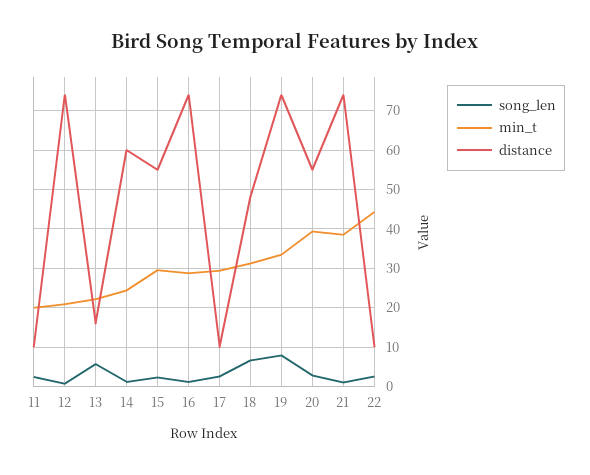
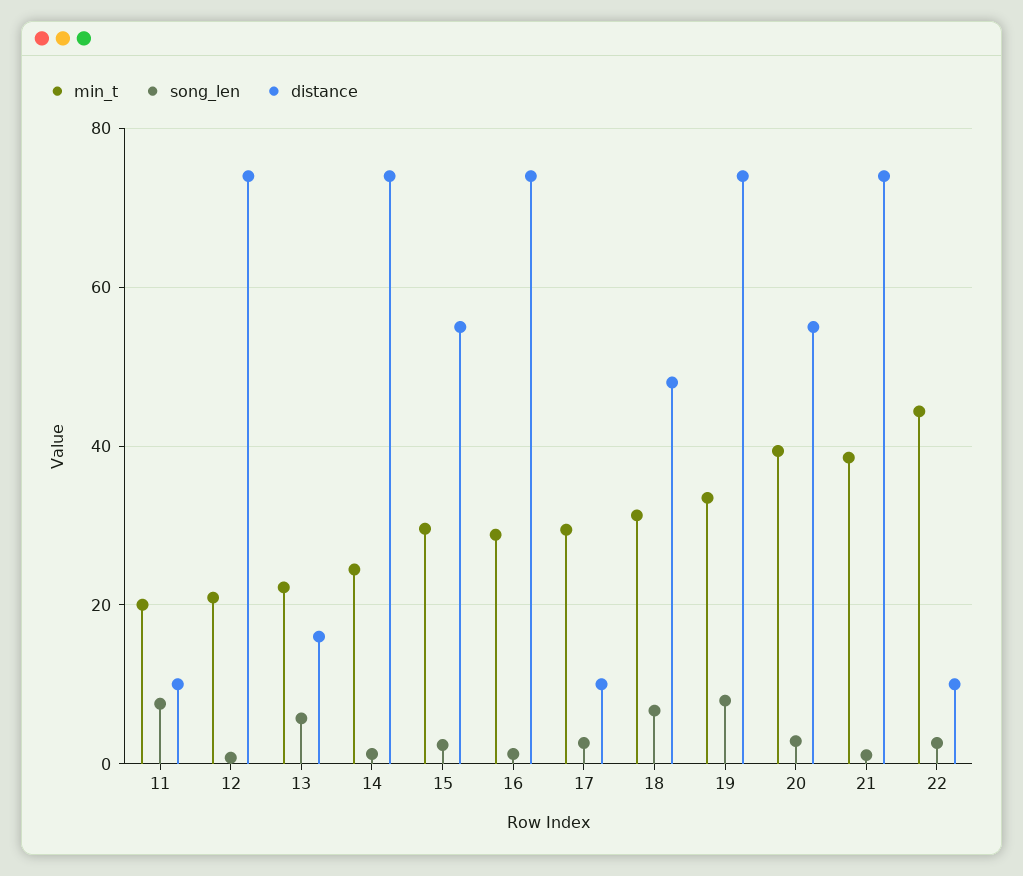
song_len, 11: 2 -> 8
distance, 14: 60 -> 74

